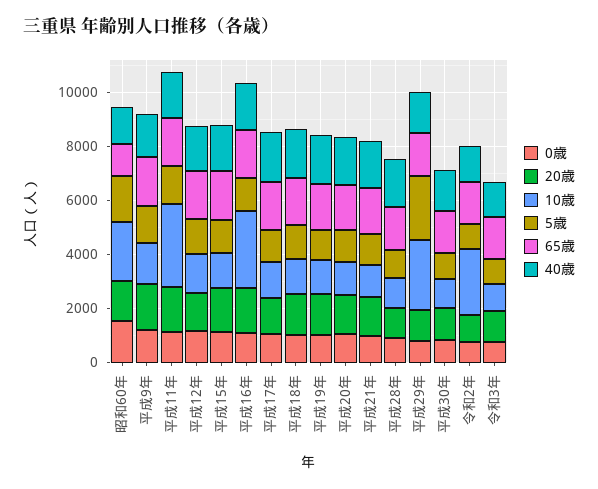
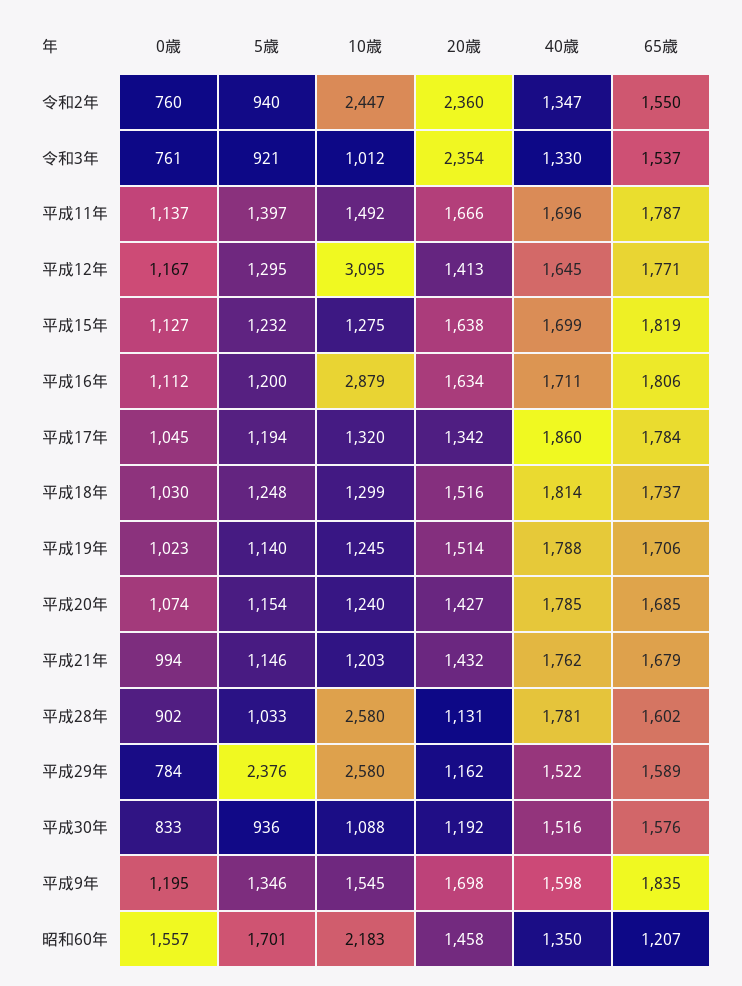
10歳, 平成11年: 3000 -> 1492
10歳, 平成12年: 1500 -> 3095
10歳, 平成28年: 1000 -> 2580
20歳, 令和2年: 1000 -> 2360
20歳, 令和3年: 1000 -> 2354

